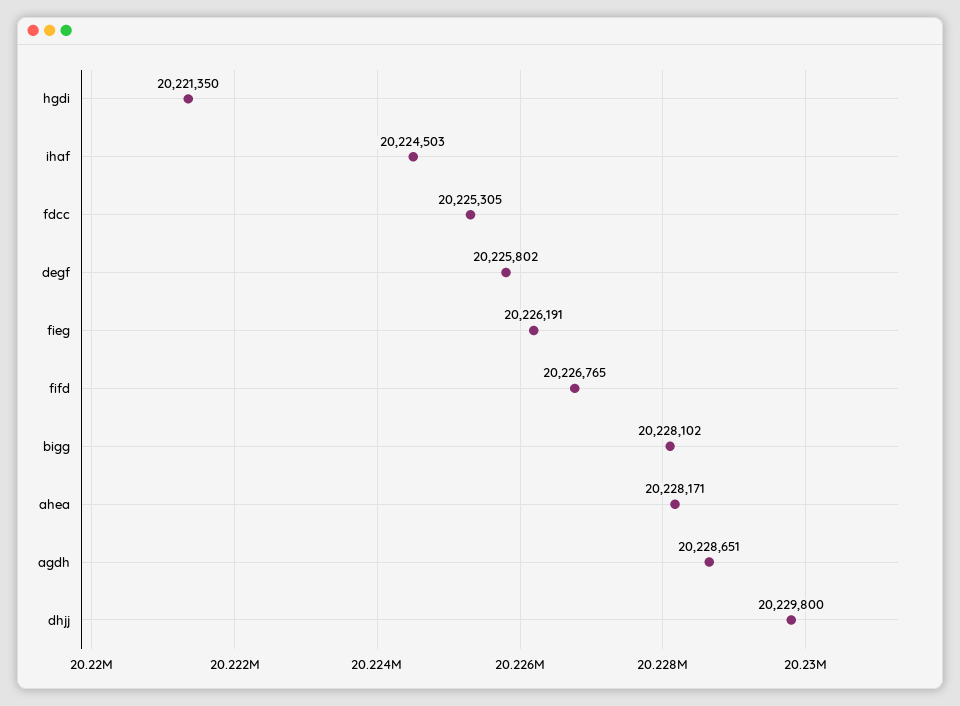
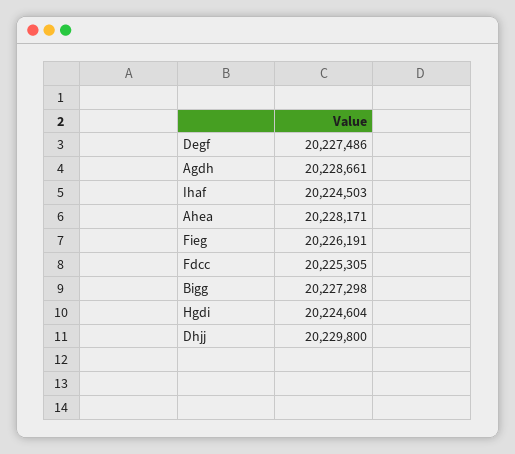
hgdi: 20221350 -> 20224604
degf: 20225802 -> 20227486
fifd: 20226765 -> none
bigg: 20228102 -> 20227298
agdh: 20228651 -> 20228661

